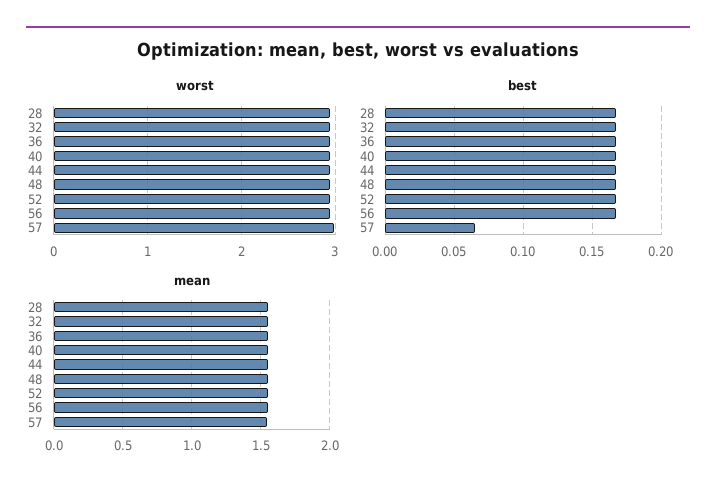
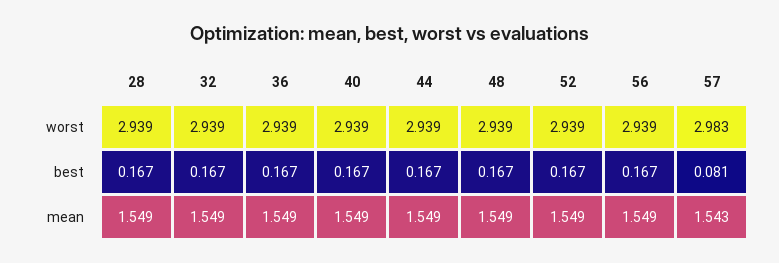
best, 57: 0.065 -> 0.081

